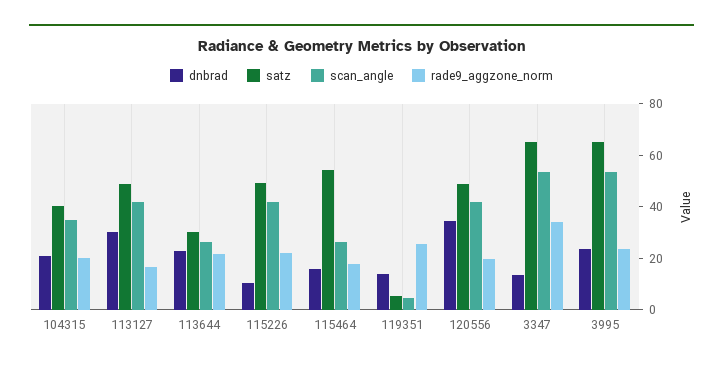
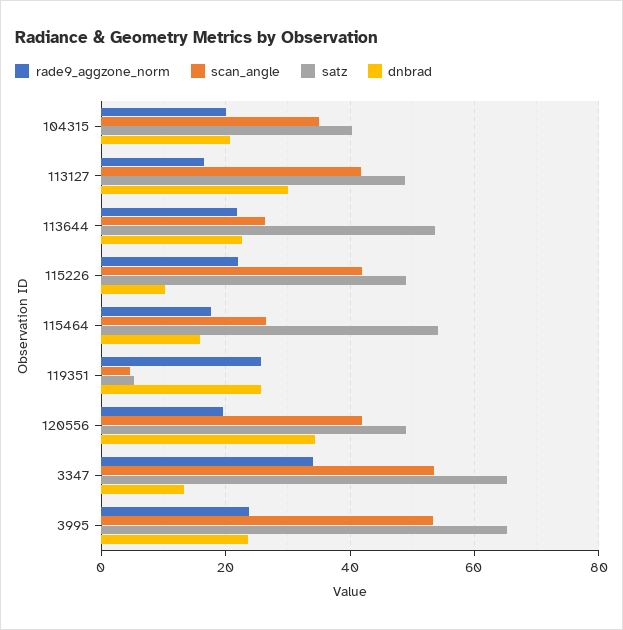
satz, 113644: 30 -> 54
dnbrad, 119351: 15 -> 26

